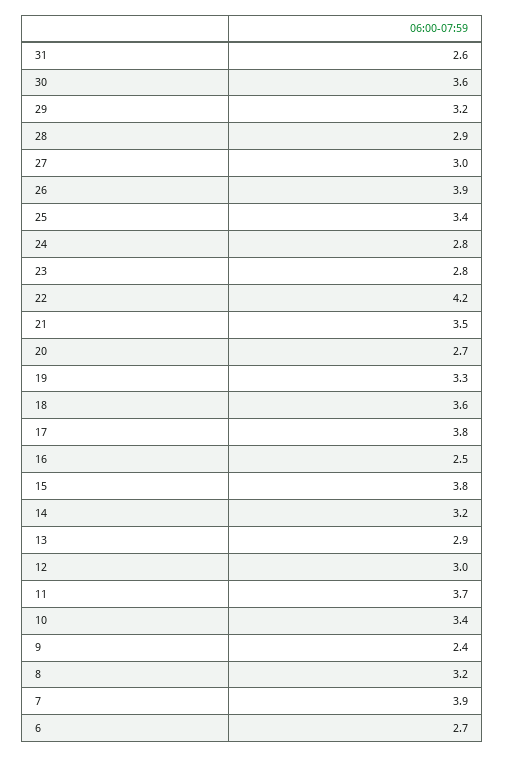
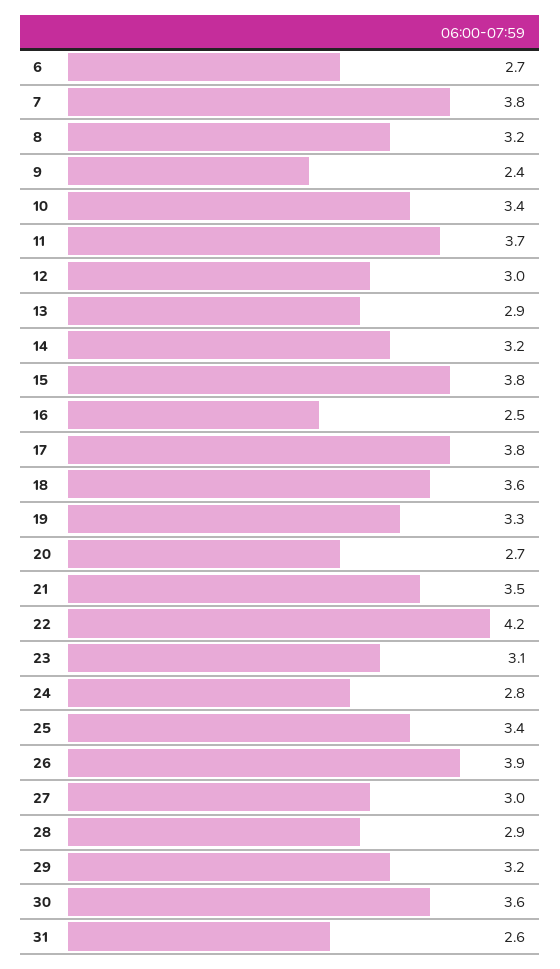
23: 2.8 -> 3.1
7: 3.9 -> 3.8

